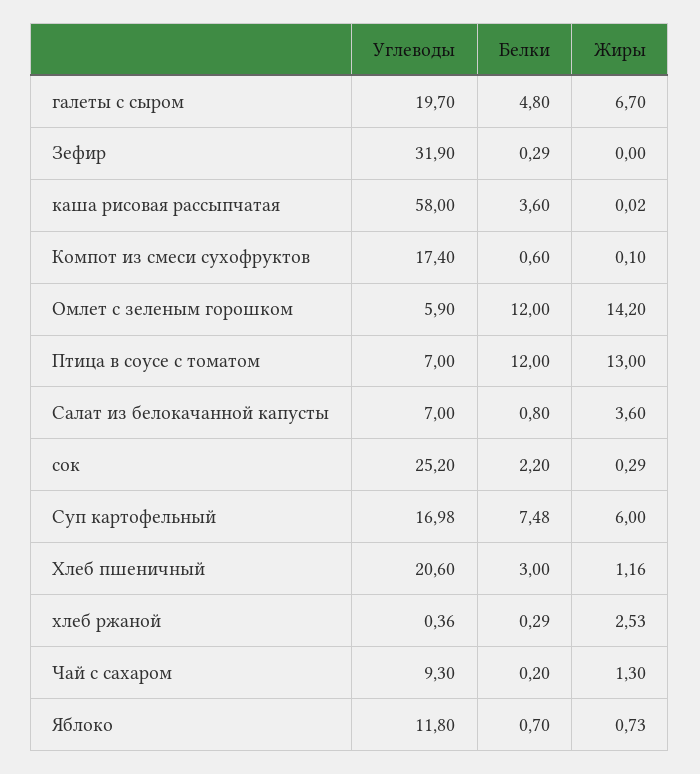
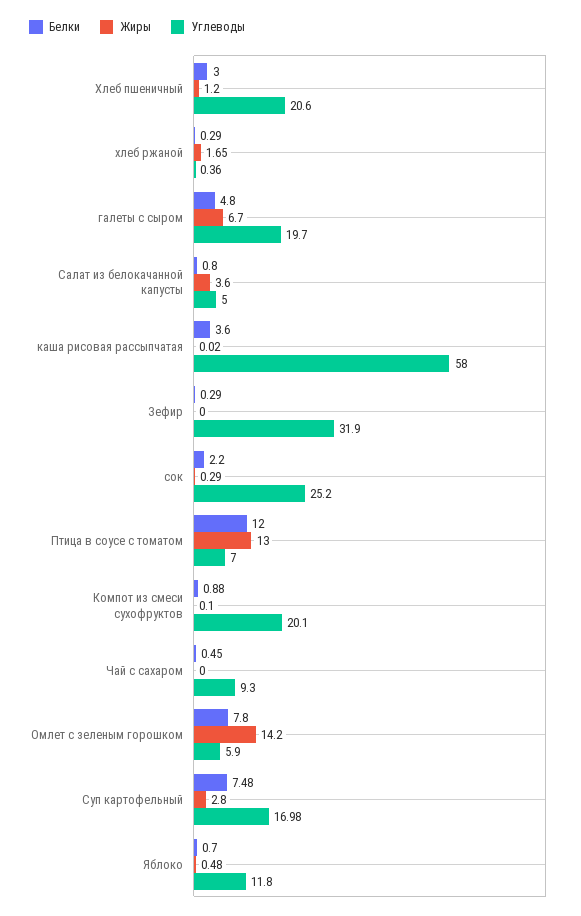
Углеводы, Компот из смеси сухофруктов: 17.4 -> 20.1
Белки, Компот из смеси сухофруктов: 0.6 -> 0.88
Белки, Омлет с зеленым горошком: 12 -> 7.8
Углеводы, Салат из белокачанной капусты: 7 -> 5
Жиры, Суп картофельный: 6 -> 2.8
Жиры, Хлеб пшеничный: 1.16 -> 1.2
Жиры, хлеб ржаной: 2.53 -> 1.65
Белки, Чай с сахаром: 0.2 -> 0.45
Жиры, Чай с сахаром: 1.3 -> 0
Жиры, Яблоко: 0.73 -> 0.48

